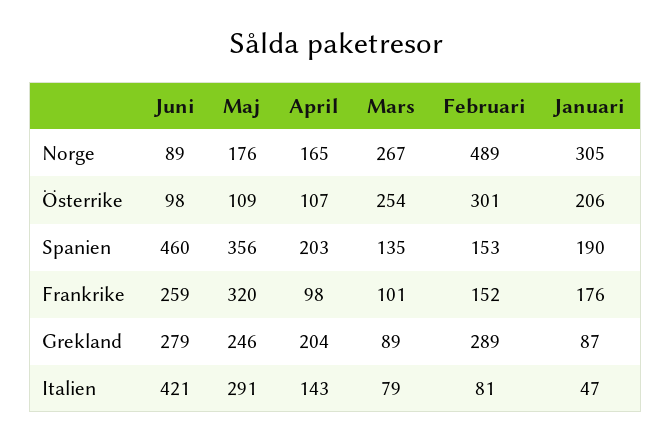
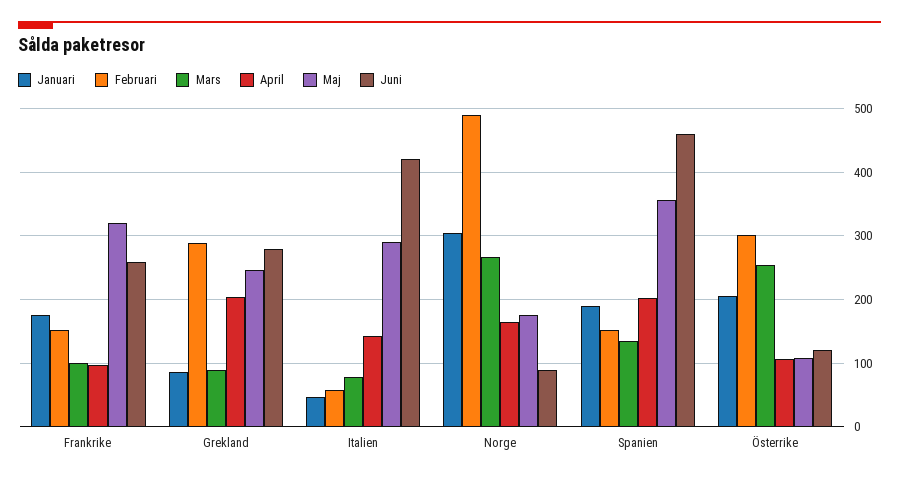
Juni, Österrike: 98 -> 120
Februari, Italien: 81 -> 60

